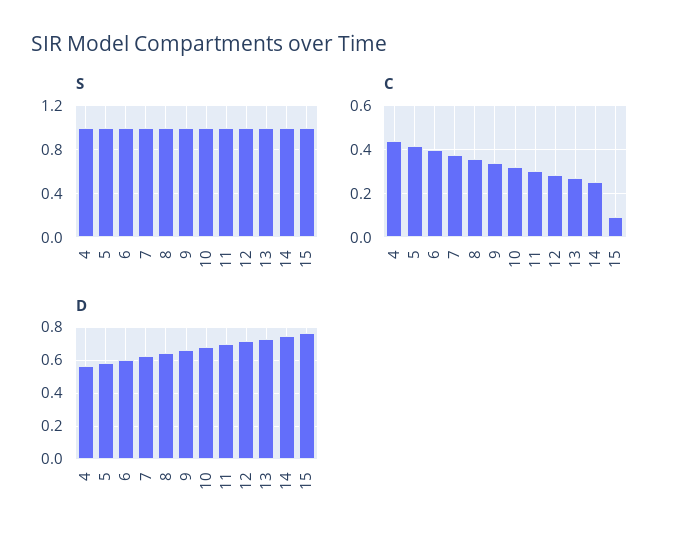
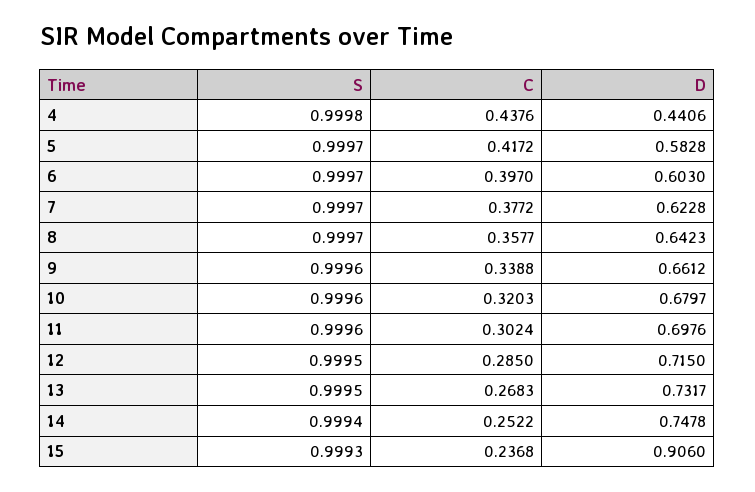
C, 15: 0.1 -> 0.2368
D, 4: 0.55 -> 0.4406
D, 15: 0.75 -> 0.906

